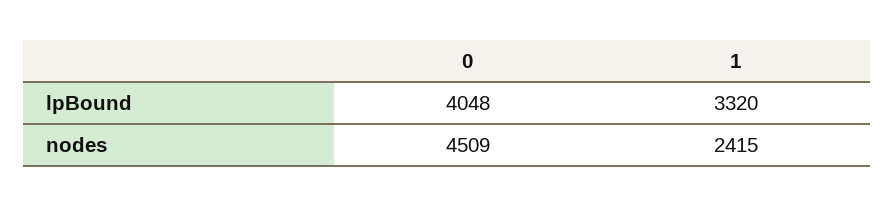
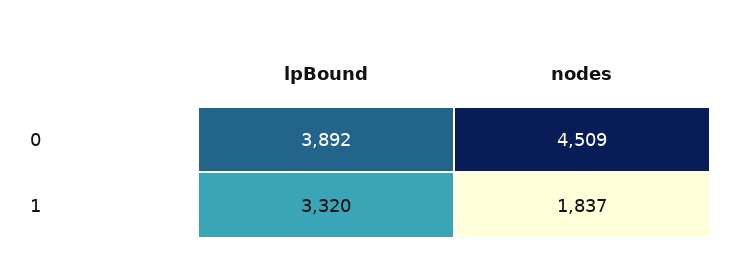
0, lpBound: 4048 -> 3892
1, nodes: 2415 -> 1837

